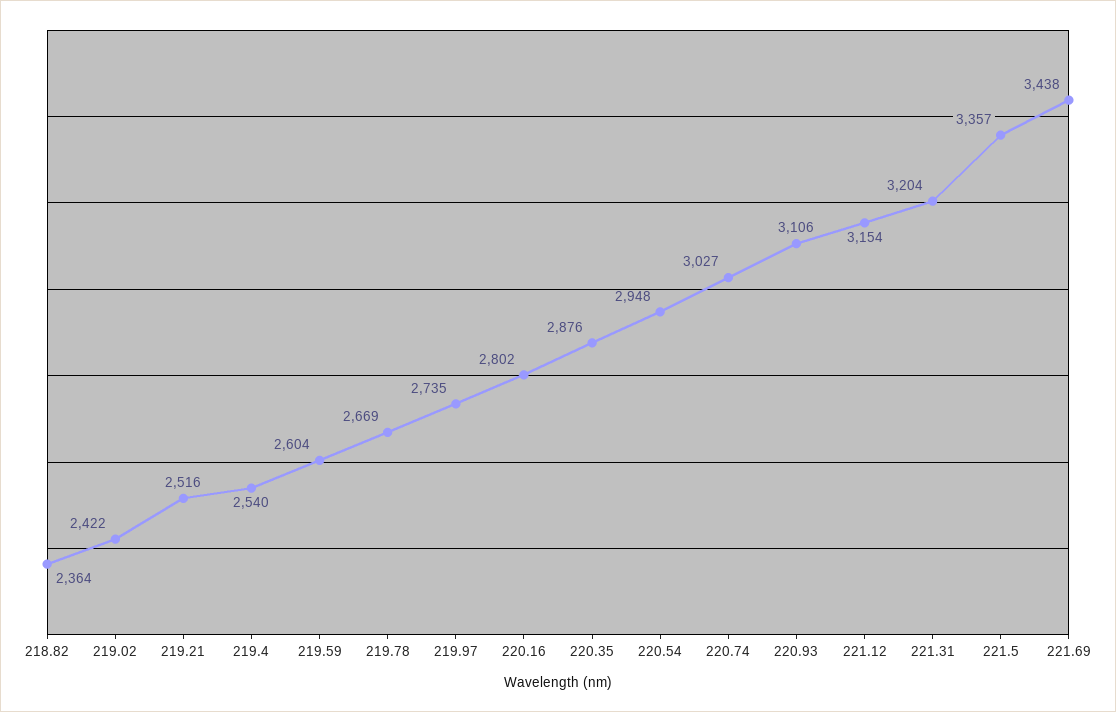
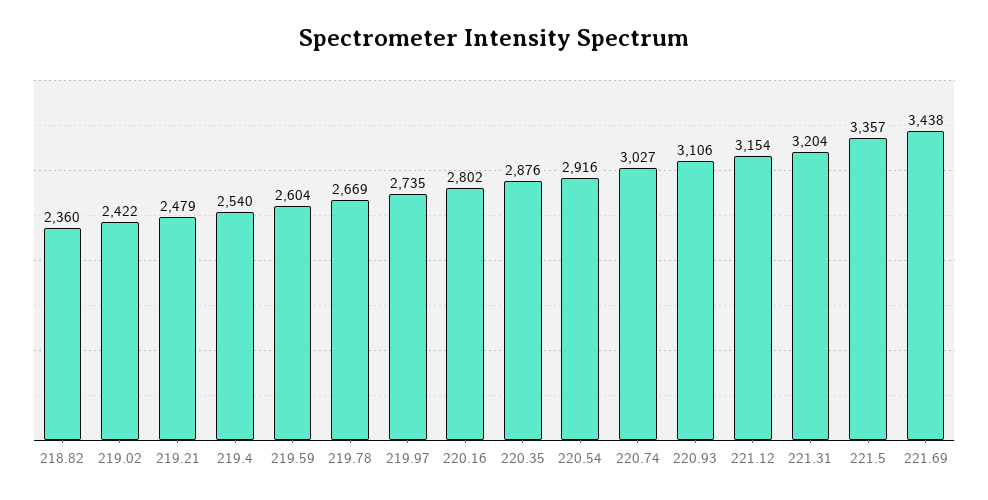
218.82: 2364 -> 2360
219.21: 2516 -> 2479
220.54: 2948 -> 2916

